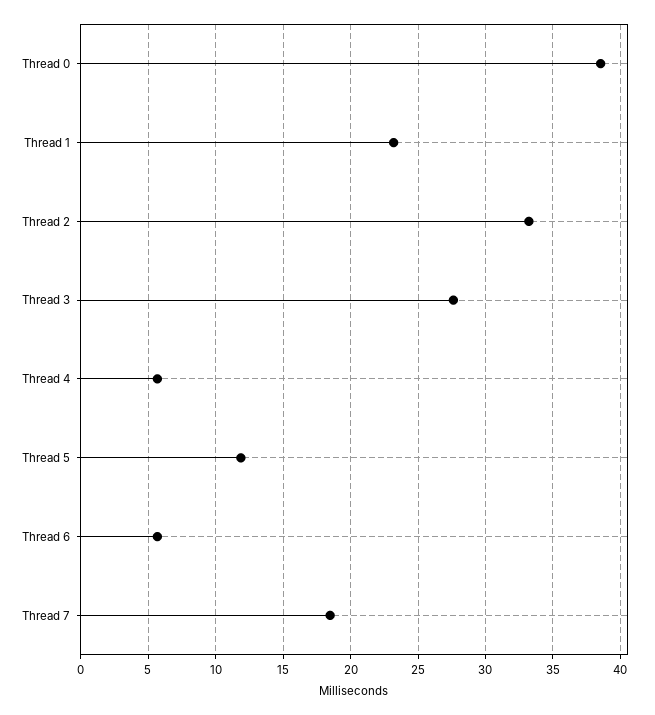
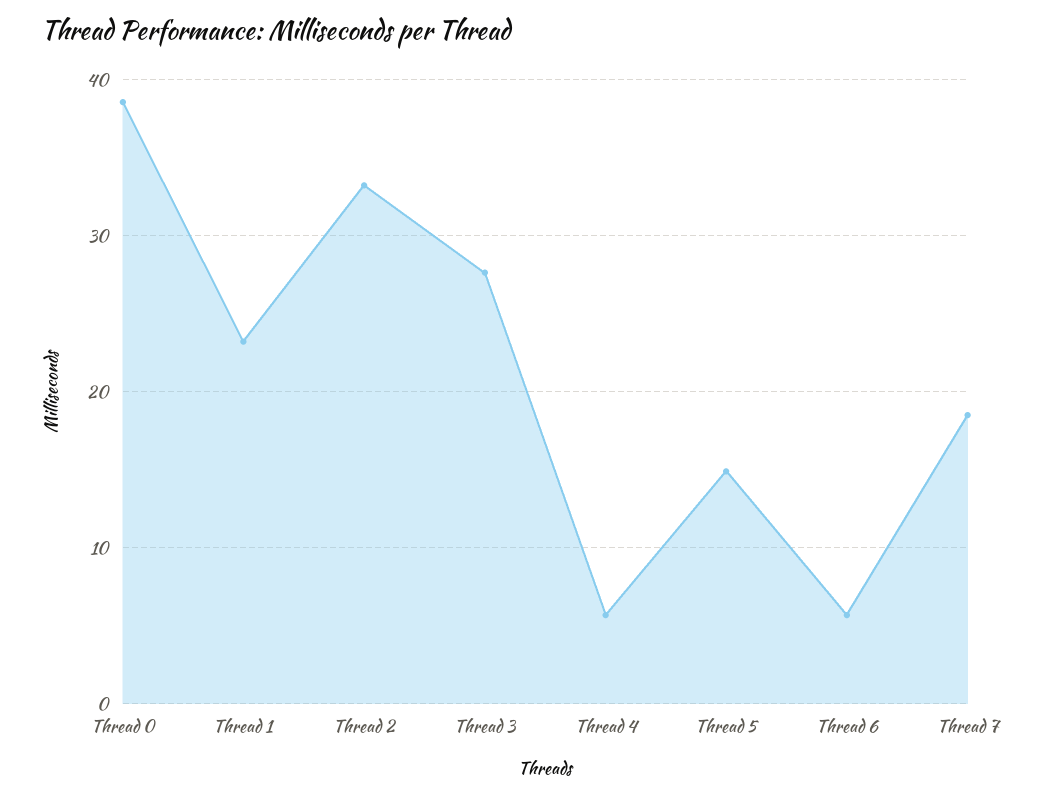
Thread 5: 12 -> 15

